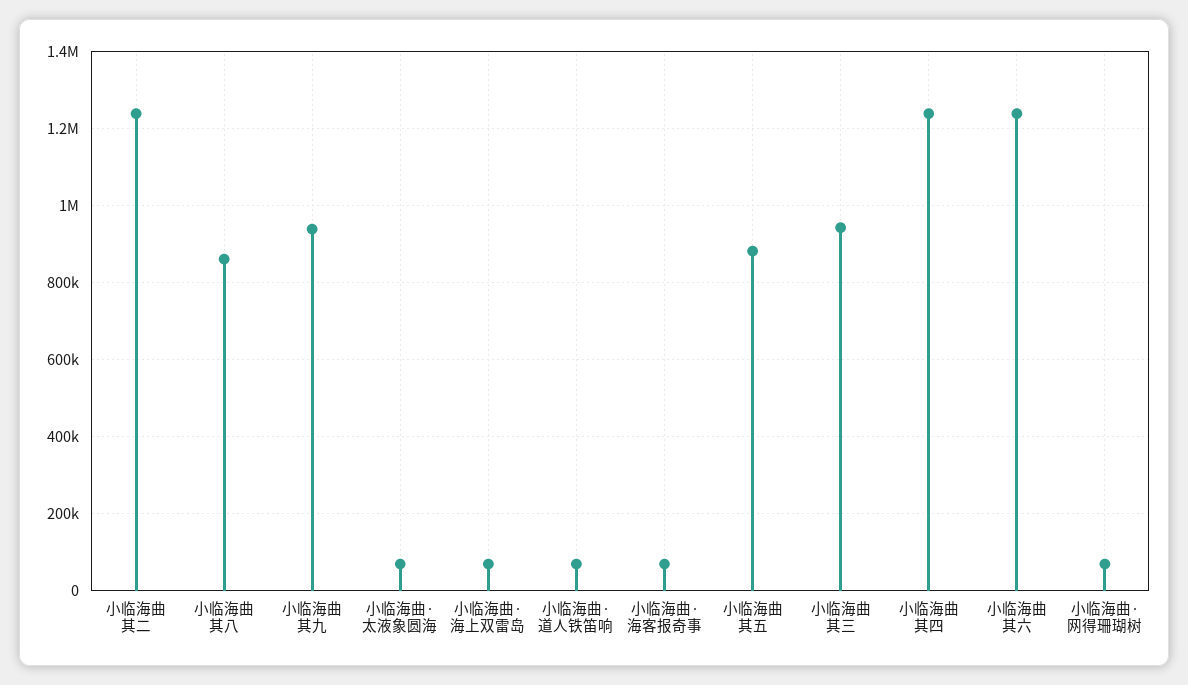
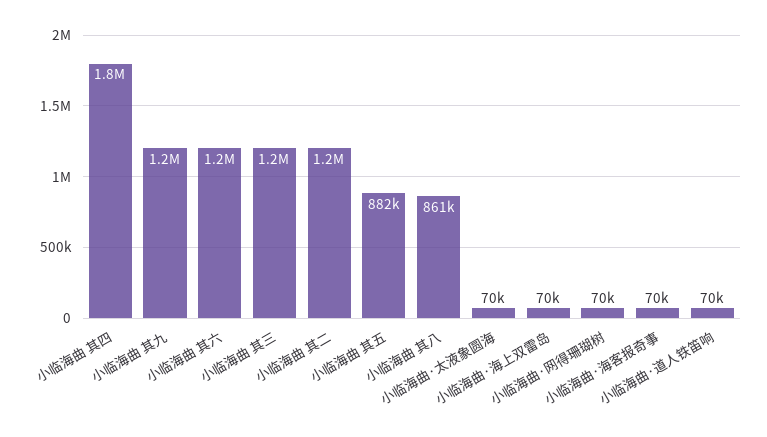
小临海曲 其九: 940000 -> 1200000
小临海曲 其三: 940000 -> 1200000
小临海曲 其四: 1240000 -> 1800000

